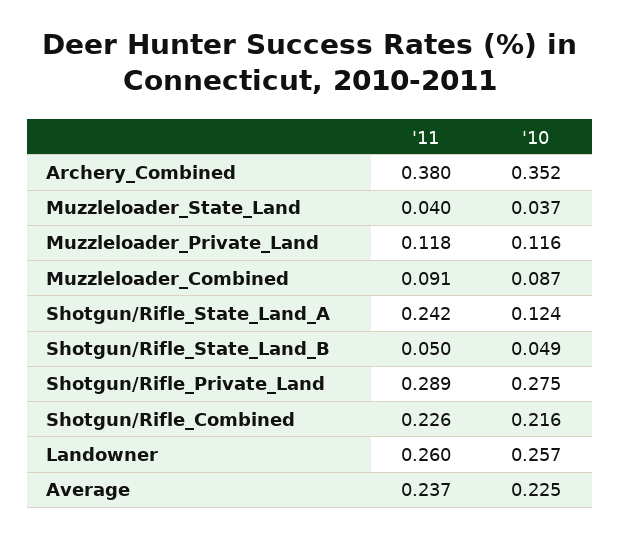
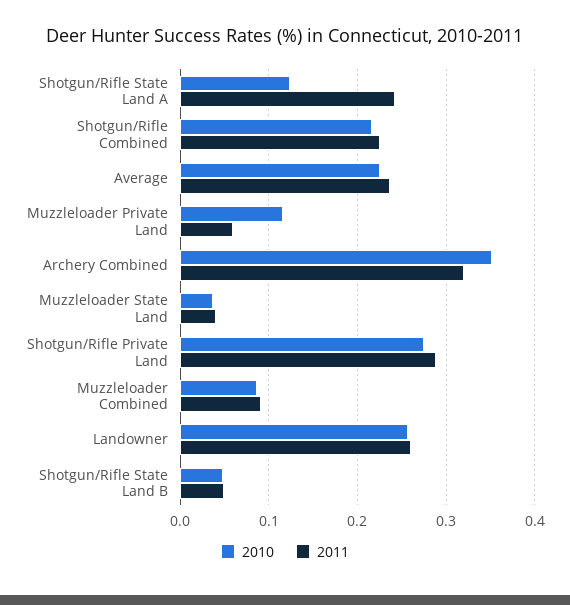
'11, Archery_Combined: 0.38 -> 0.32
'11, Muzzleloader_Private_Land: 0.118 -> 0.06

